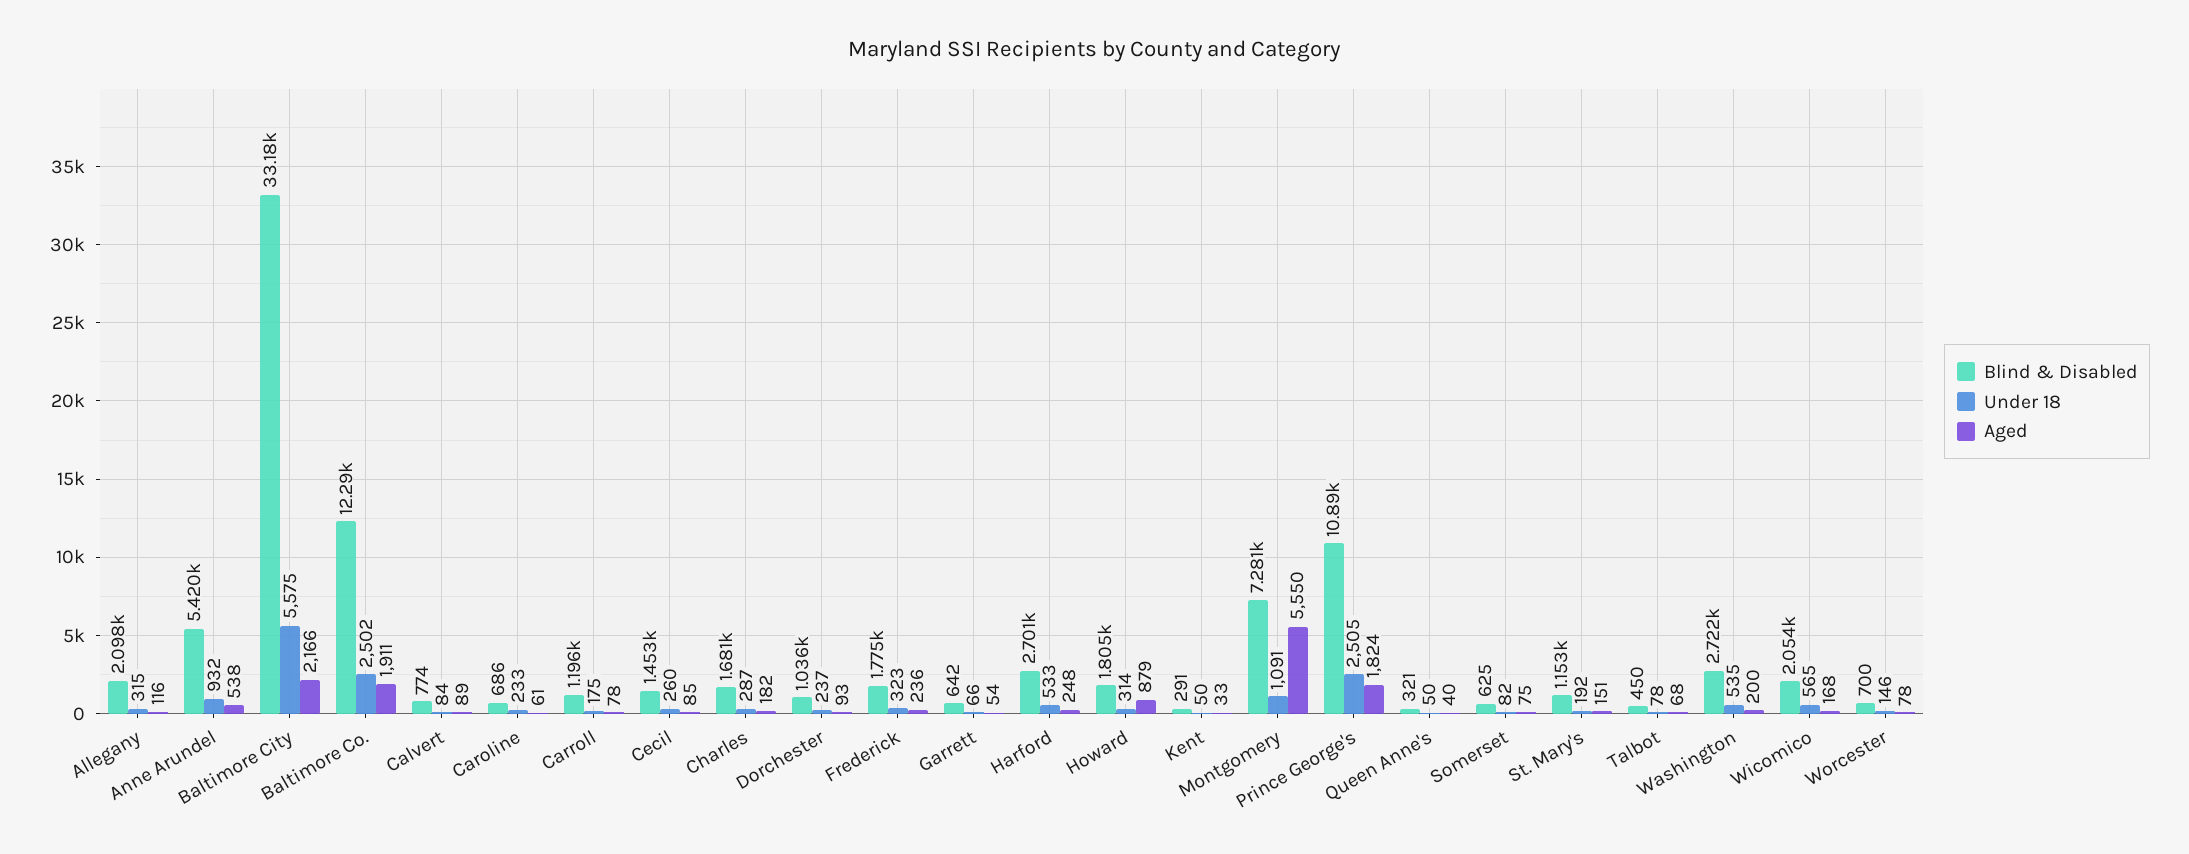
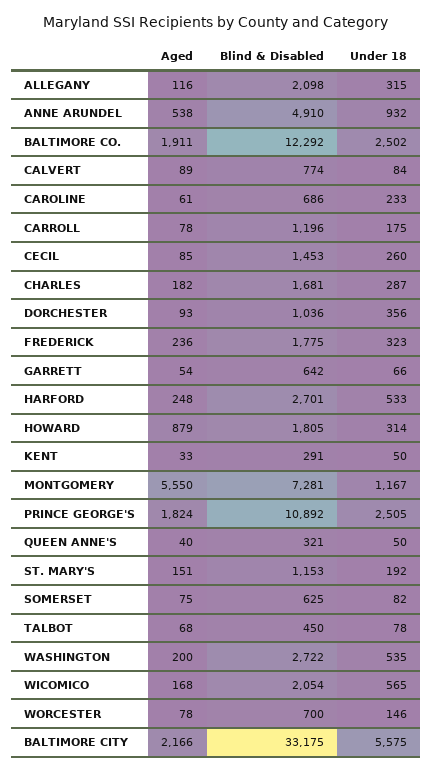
Blind & Disabled, Anne Arundel: 5420 -> 4910
Under 18, Dorchester: 237 -> 356
Under 18, Montgomery: 1091 -> 1167

